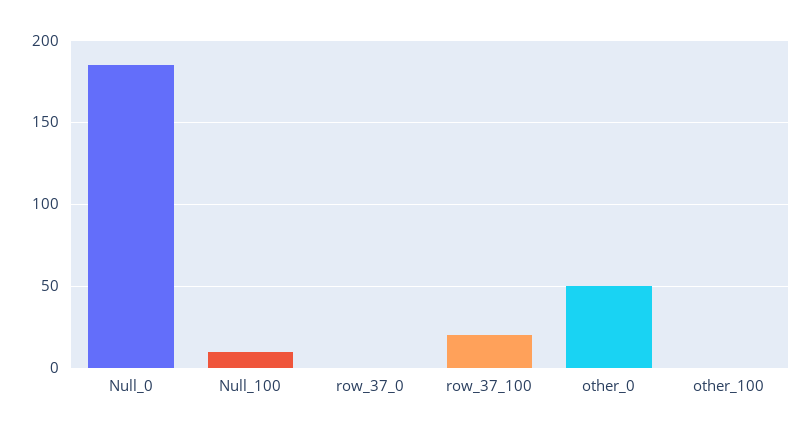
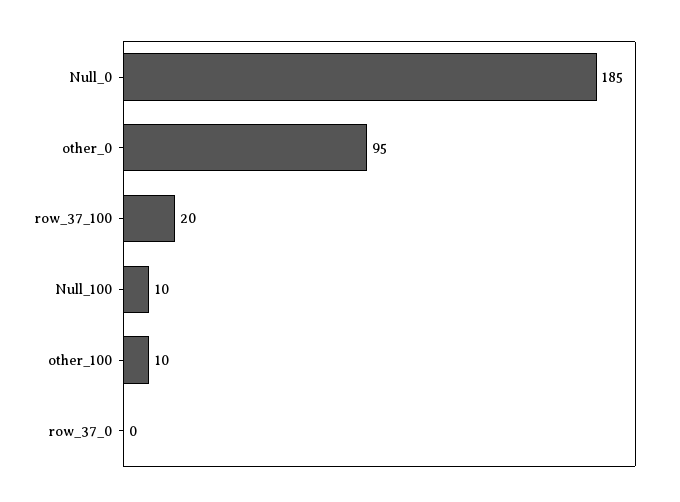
other_0: 50 -> 95
other_100: 0 -> 10

